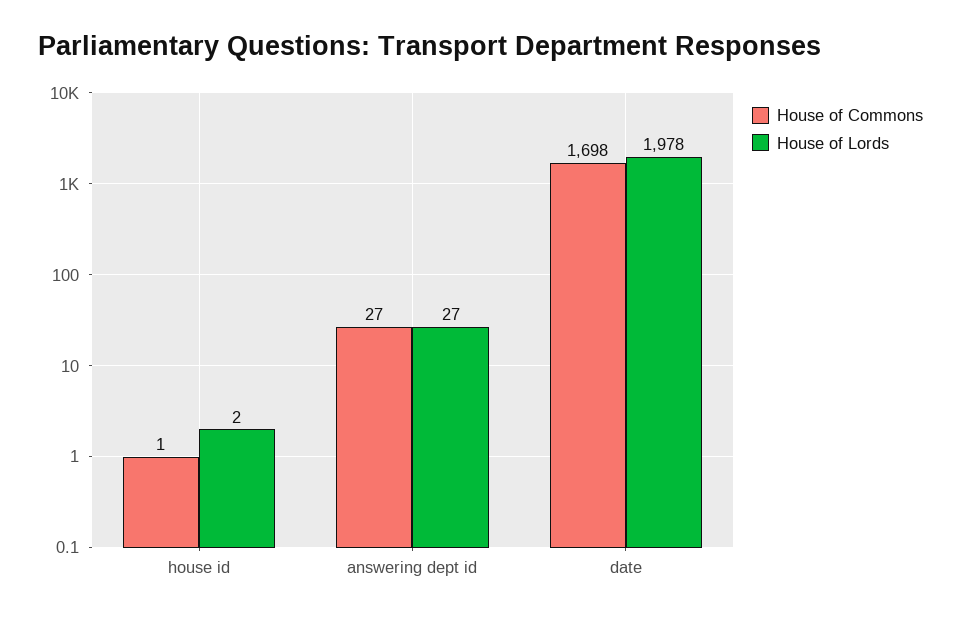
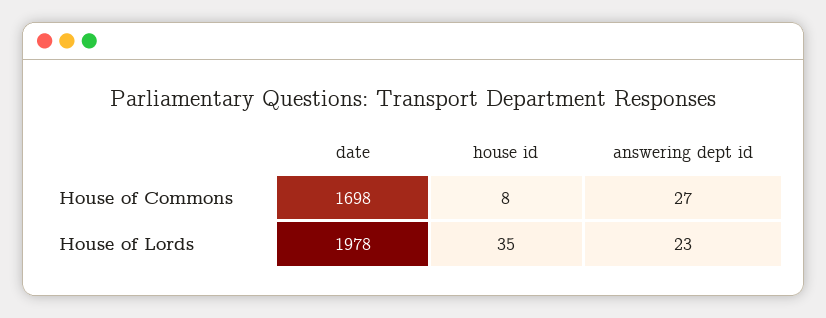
House of Commons, house id: 1 -> 8
House of Lords, house id: 2 -> 35
House of Lords, answering dept id: 27 -> 23

